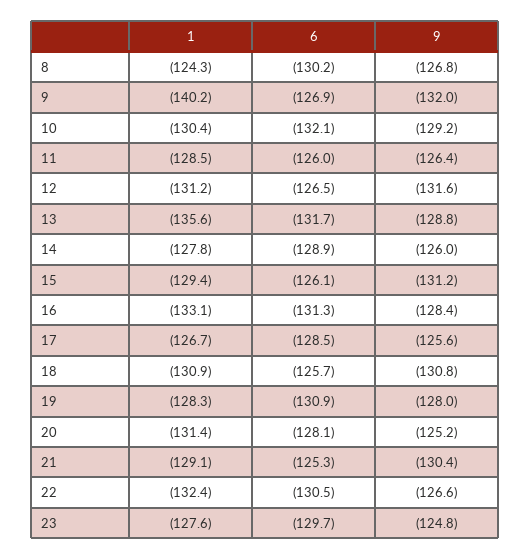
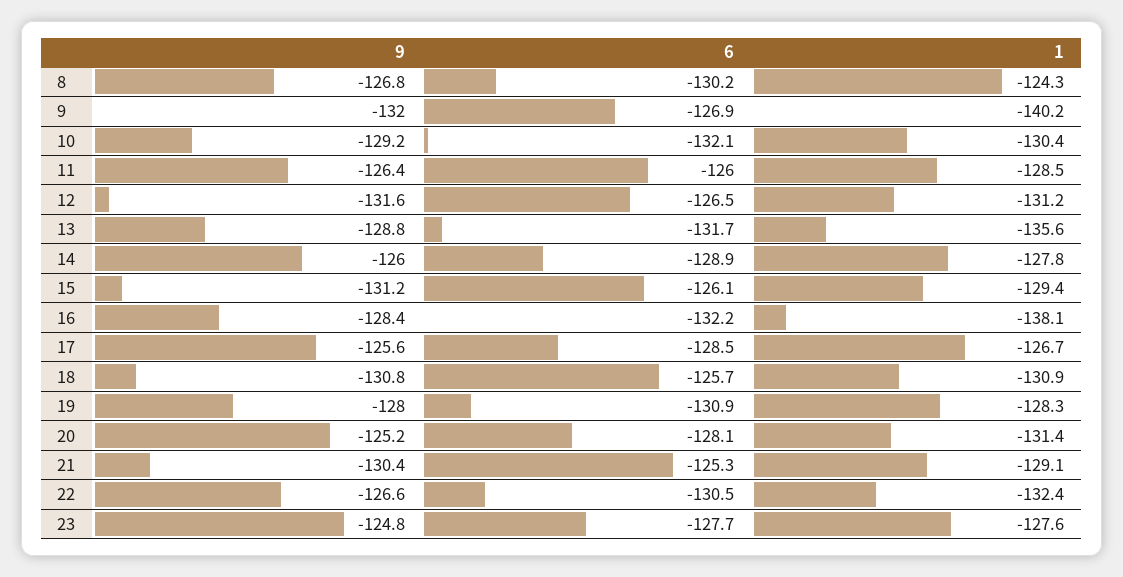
1, 16: -133.1 -> -138.1
6, 16: -131.3 -> -132.2
6, 23: -129.7 -> -127.7

